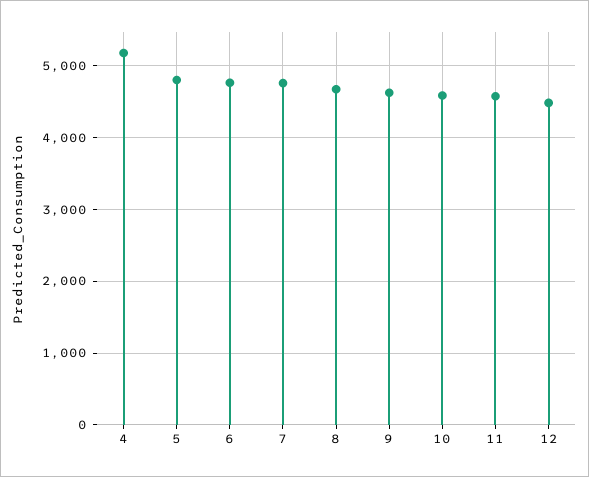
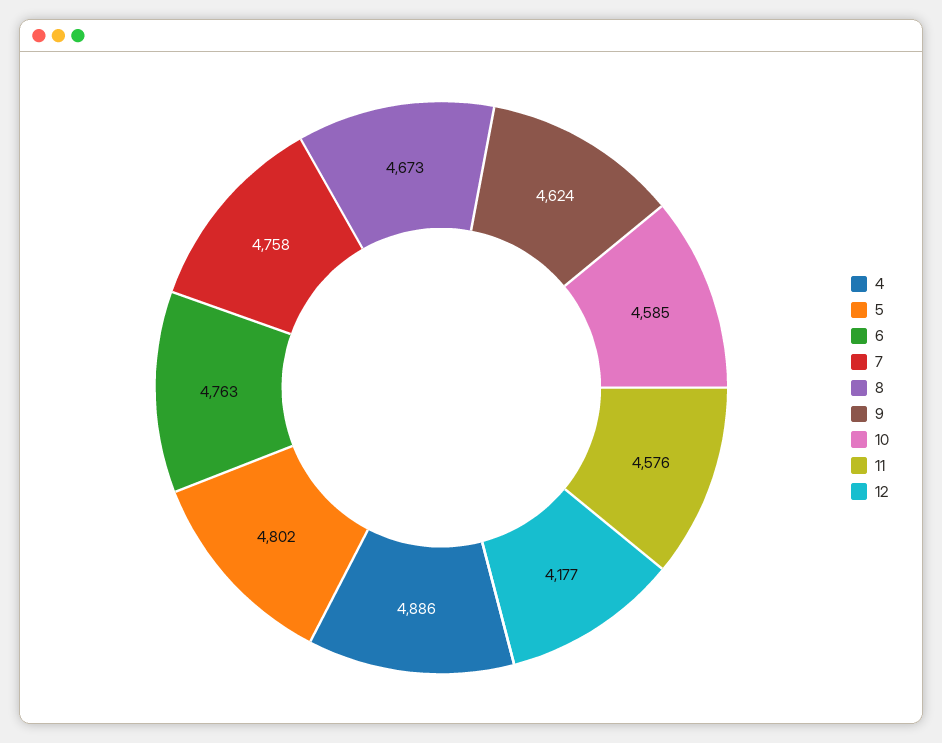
4: 5200 -> 4886
12: 4500 -> 4177

